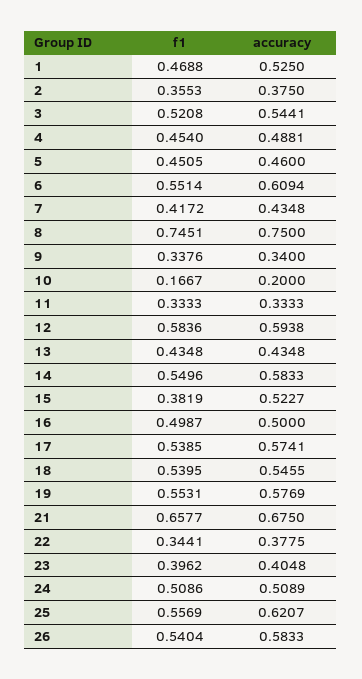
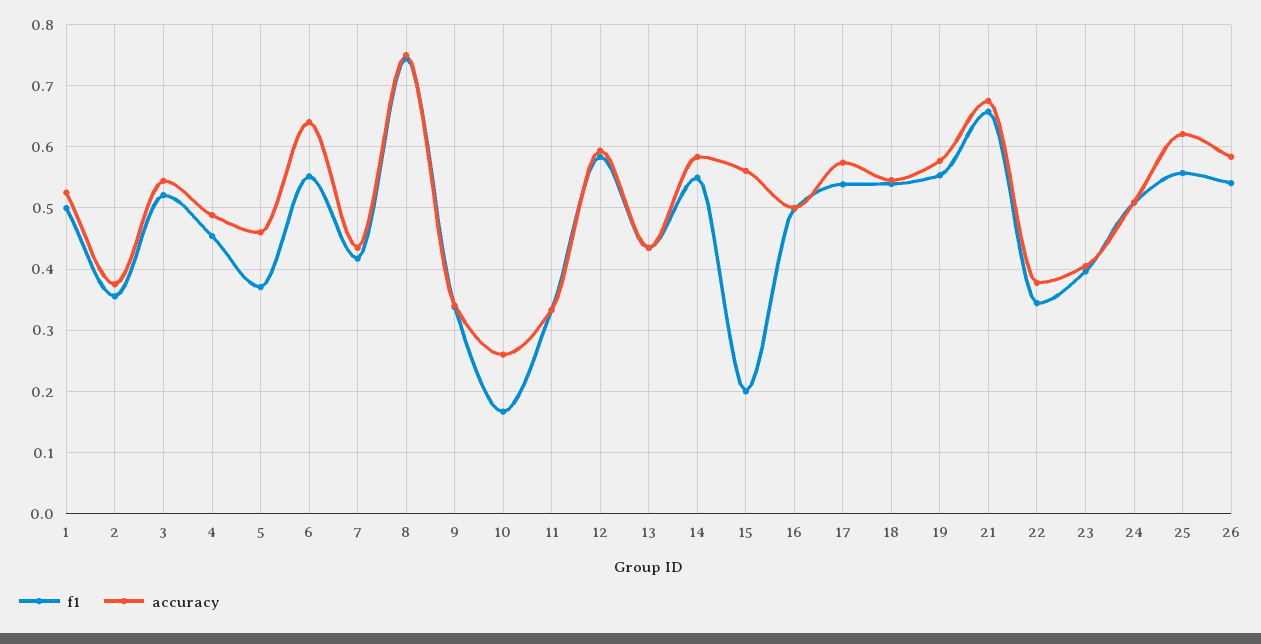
f1, 1: 0.4688 -> 0.5
f1, 5: 0.4505 -> 0.37
accuracy, 6: 0.6094 -> 0.64
accuracy, 10: 0.2 -> 0.26
f1, 15: 0.3819 -> 0.2
accuracy, 15: 0.5227 -> 0.56

